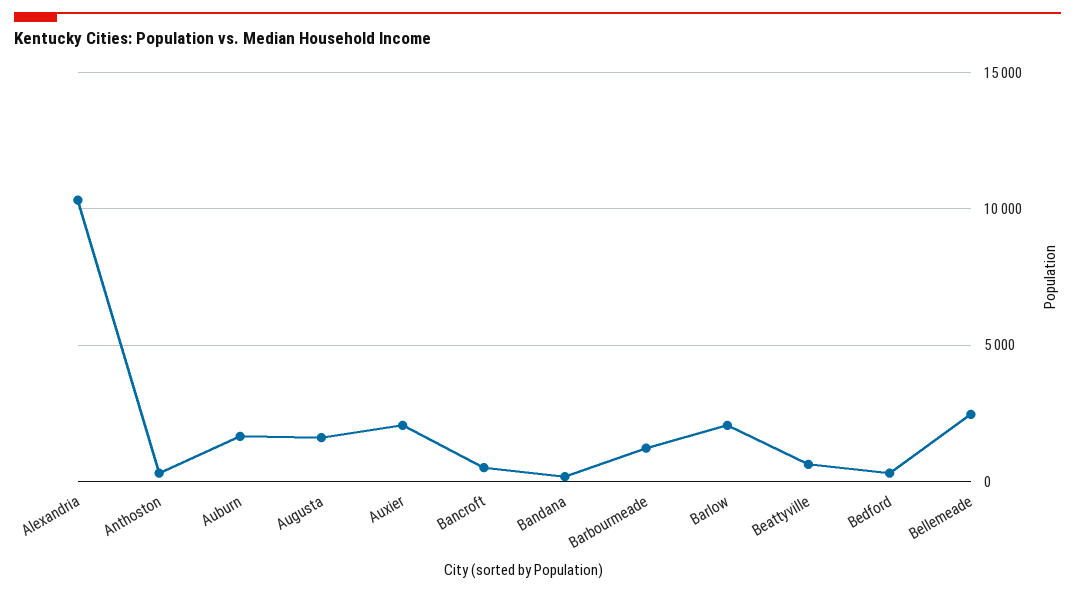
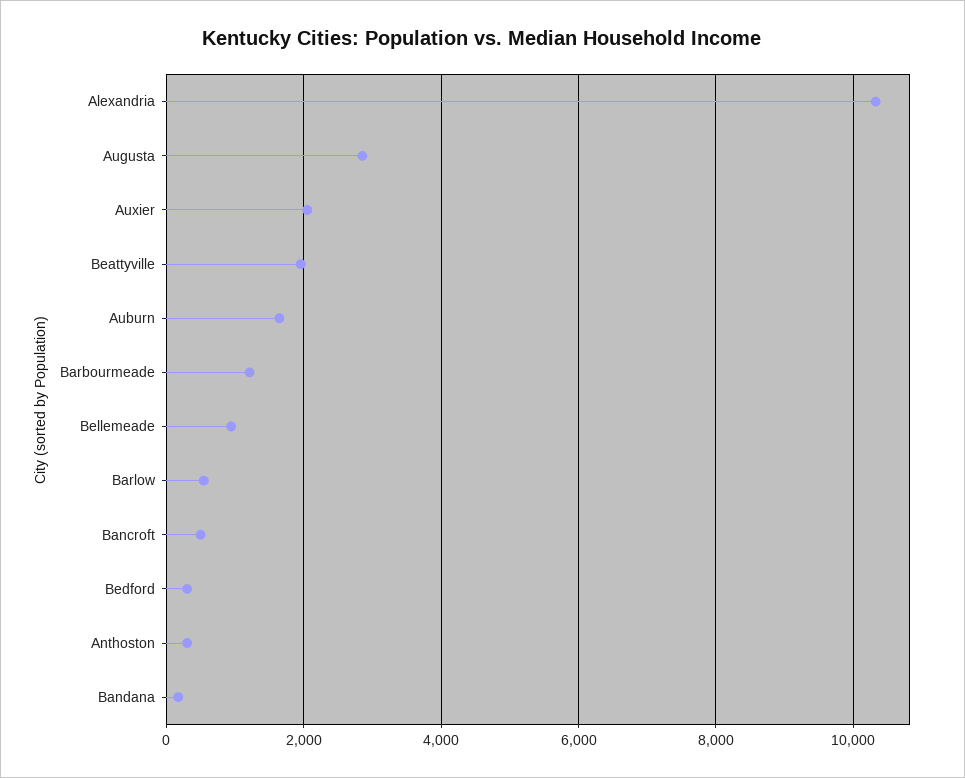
Augusta: 1500 -> 2800
Barlow: 2000 -> 600
Beattyville: 500 -> 2000
Bellemeade: 2500 -> 1000

